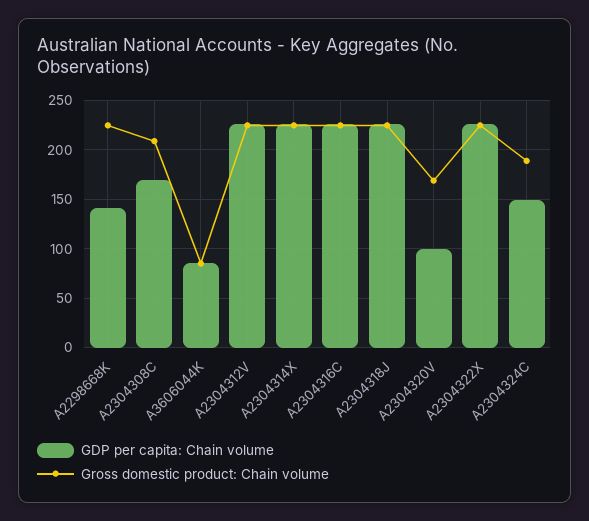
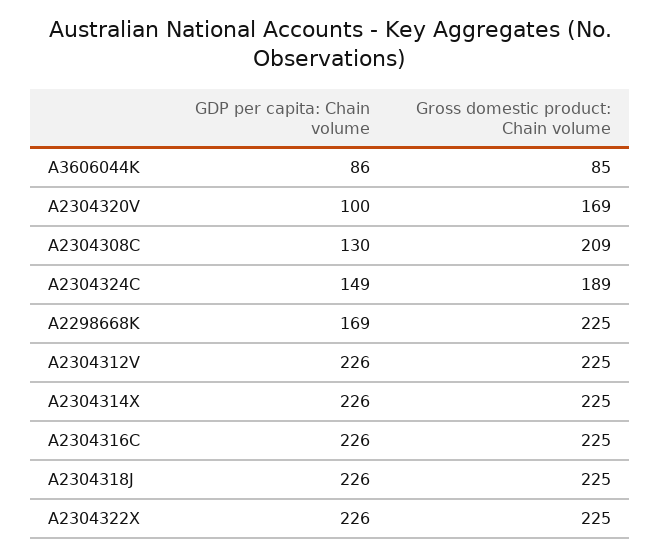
GDP per capita: Chain volume, A2298668K: 140 -> 169
GDP per capita: Chain volume, A2304308C: 170 -> 130

